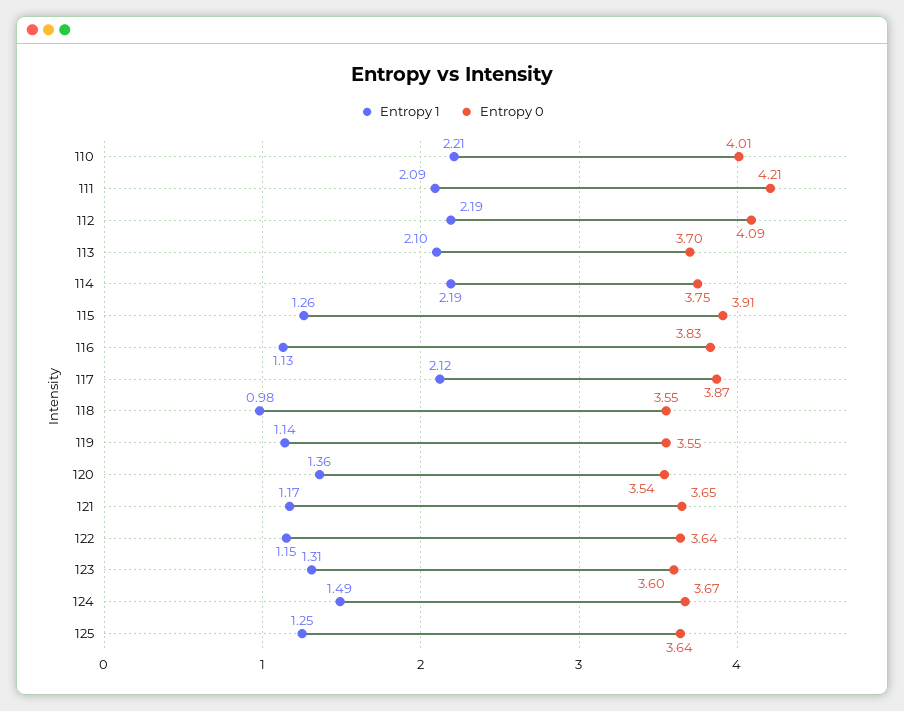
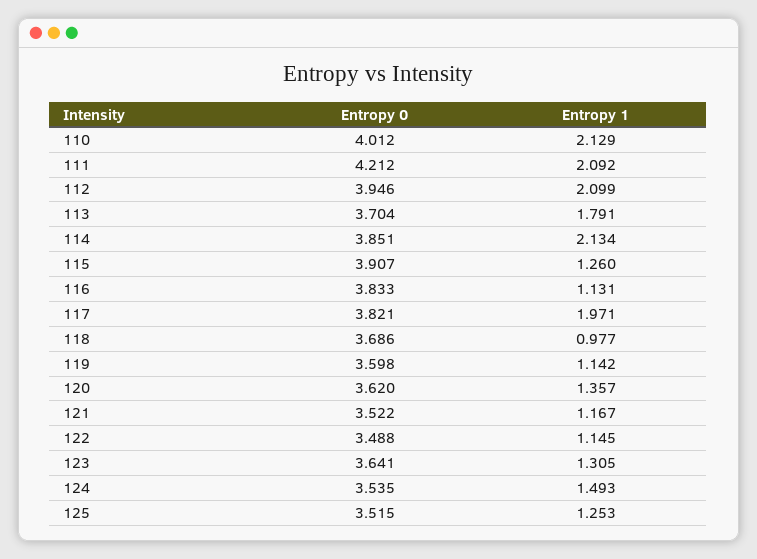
Entropy 1, 110: 2.21 -> 2.129
Entropy 1, 112: 2.19 -> 2.099
Entropy 0, 112: 4.09 -> 3.946
Entropy 1, 113: 2.1 -> 1.791
Entropy 1, 114: 2.19 -> 2.134
Entropy 0, 114: 3.75 -> 3.851
Entropy 1, 117: 2.12 -> 1.971
Entropy 0, 117: 3.87 -> 3.821
Entropy 0, 118: 3.55 -> 3.686
Entropy 0, 119: 3.55 -> 3.598
Entropy 0, 120: 3.54 -> 3.62
Entropy 0, 121: 3.65 -> 3.522
Entropy 0, 122: 3.64 -> 3.488
Entropy 0, 123: 3.6 -> 3.641
Entropy 0, 124: 3.67 -> 3.535
Entropy 0, 125: 3.64 -> 3.515

